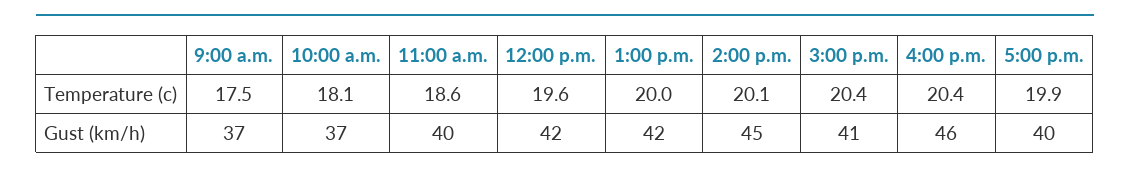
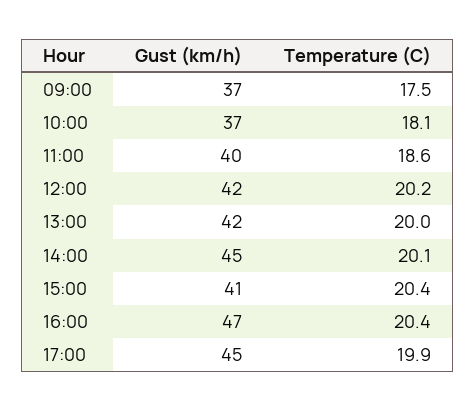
12:00 p.m., Temperature (c): 19.6 -> 20.2
4:00 p.m., Gust (km/h): 46 -> 47
5:00 p.m., Gust (km/h): 40 -> 45

